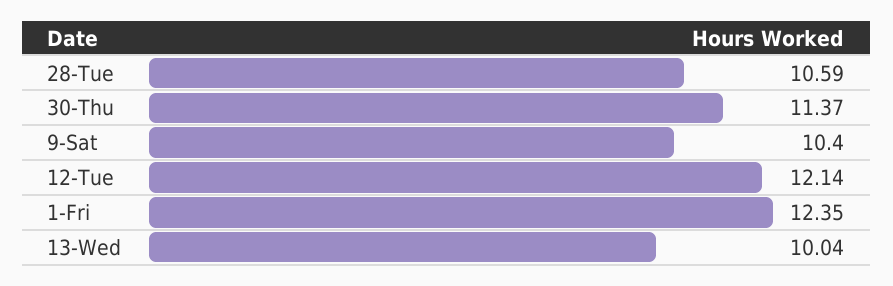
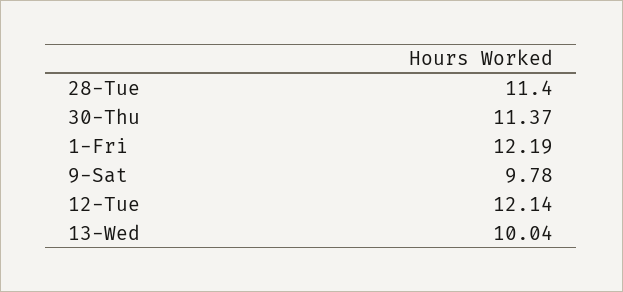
28-Tue: 10.59 -> 11.4
9-Sat: 10.4 -> 9.78
1-Fri: 12.35 -> 12.19

